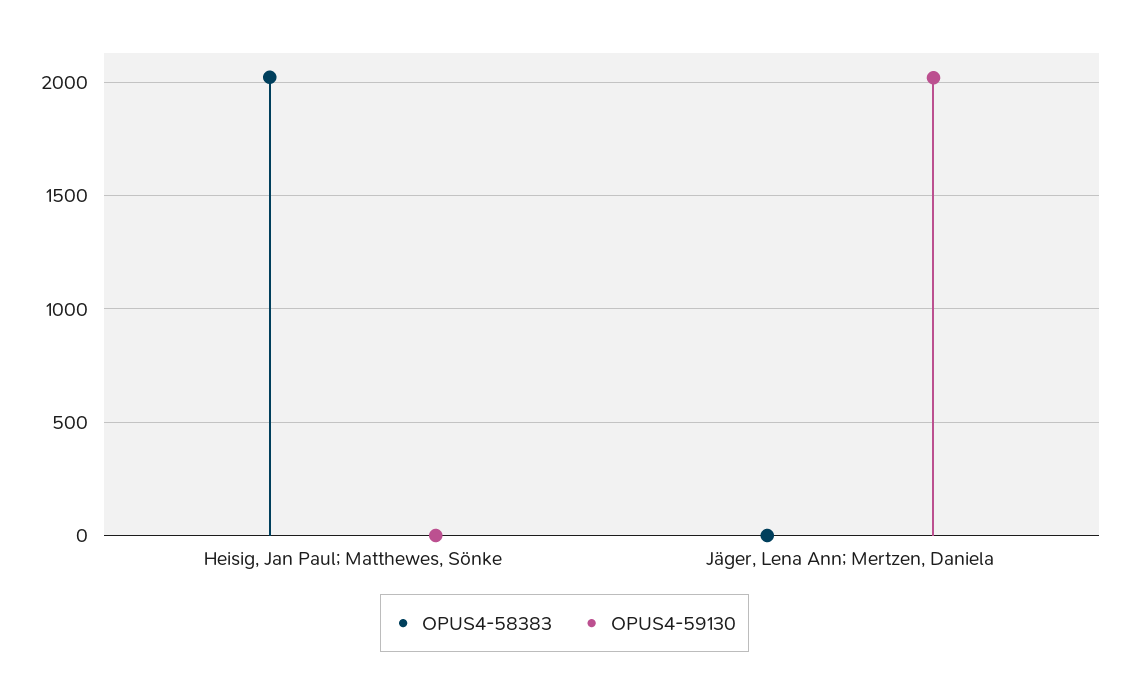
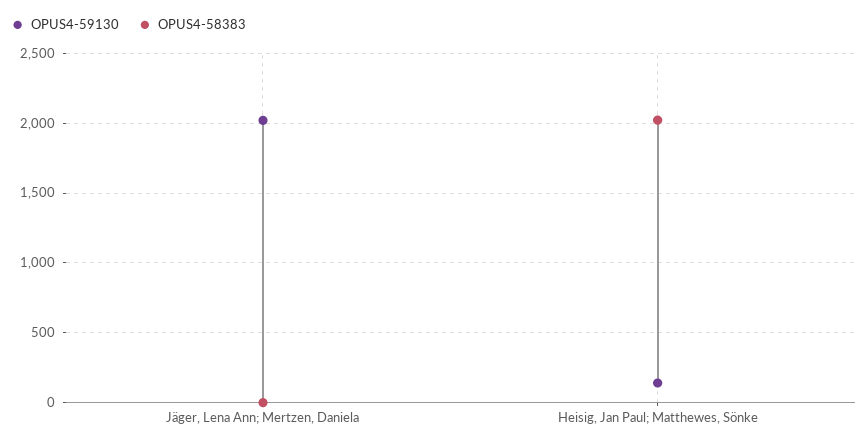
OPUS4-59130, Heisig, Jan Paul; Matthewes, Sönke: 0 -> 150

